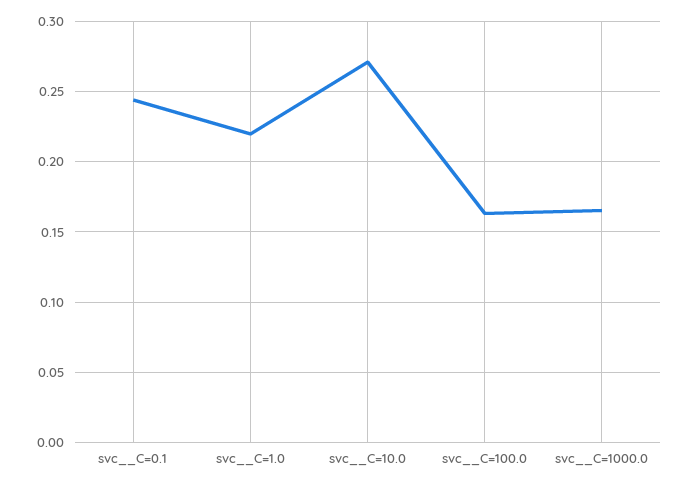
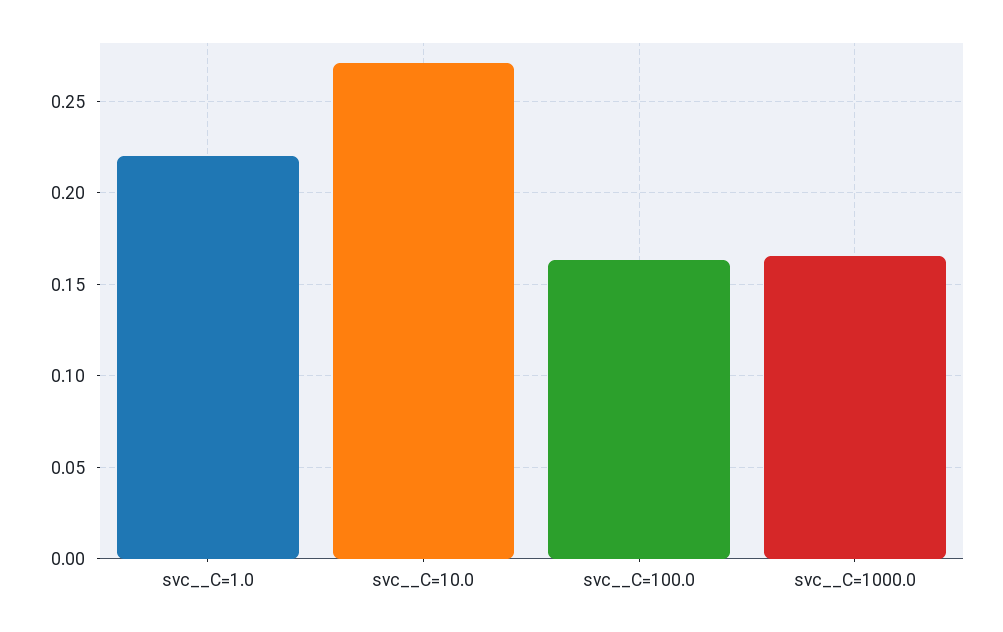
svc__C=0.1: 0.245 -> none

